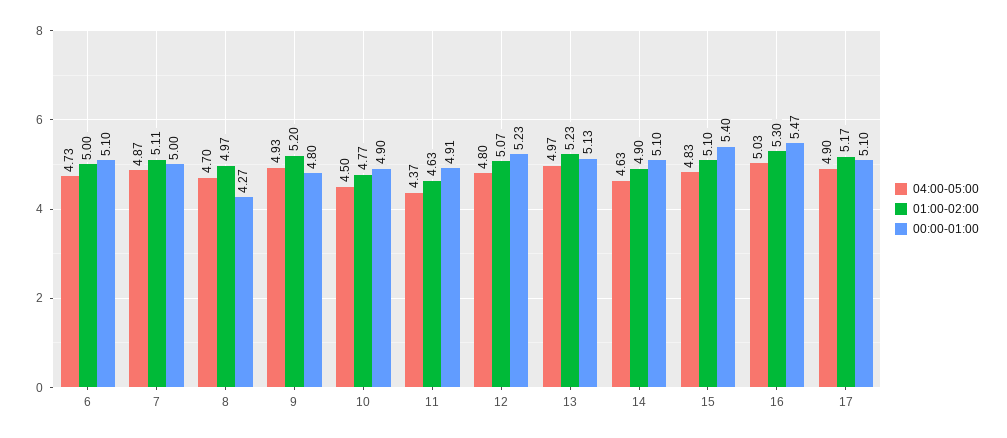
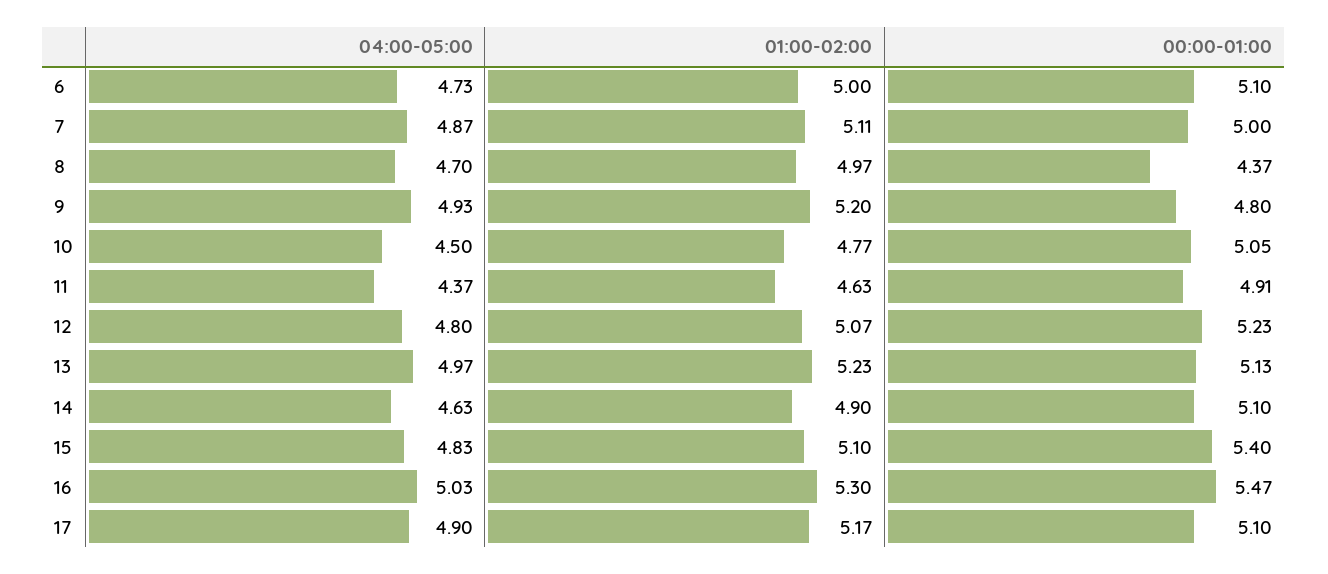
00:00-01:00, 8: 4.27 -> 4.37
00:00-01:00, 10: 4.9 -> 5.05

